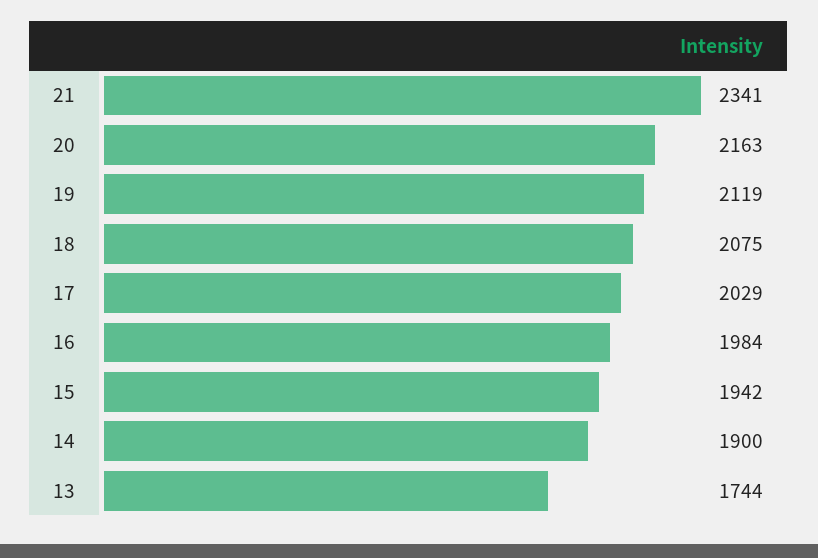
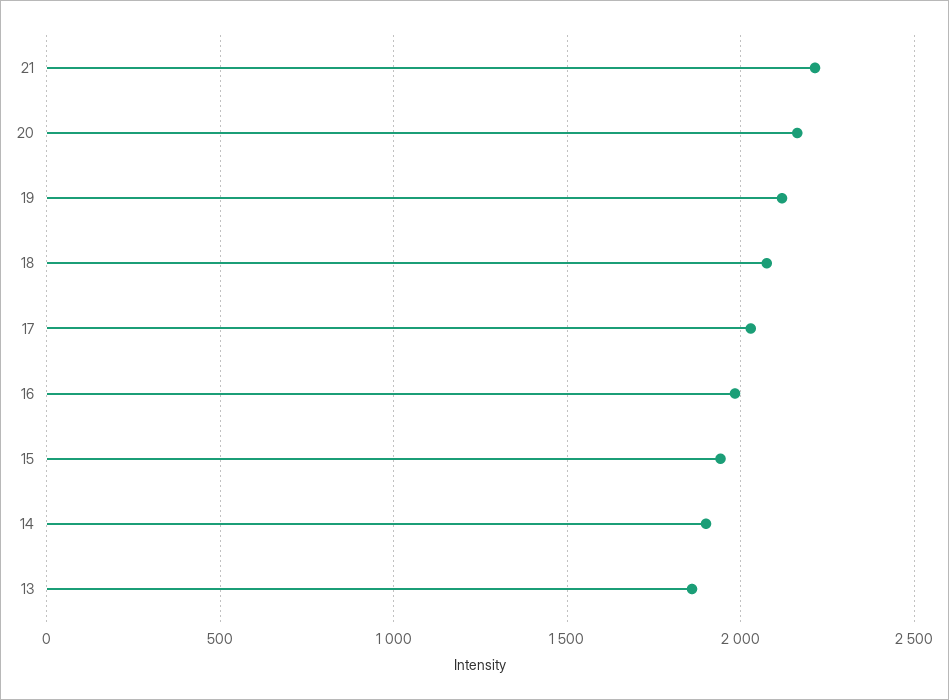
21: 2341 -> 2200
13: 1744 -> 1850

